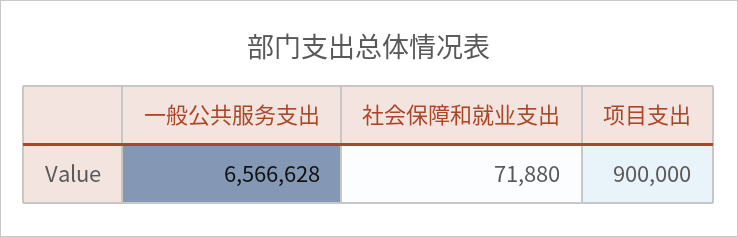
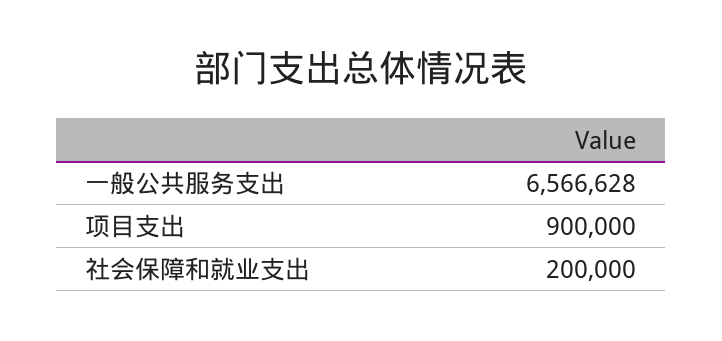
社会保障和就业支出: 71880 -> 200000

